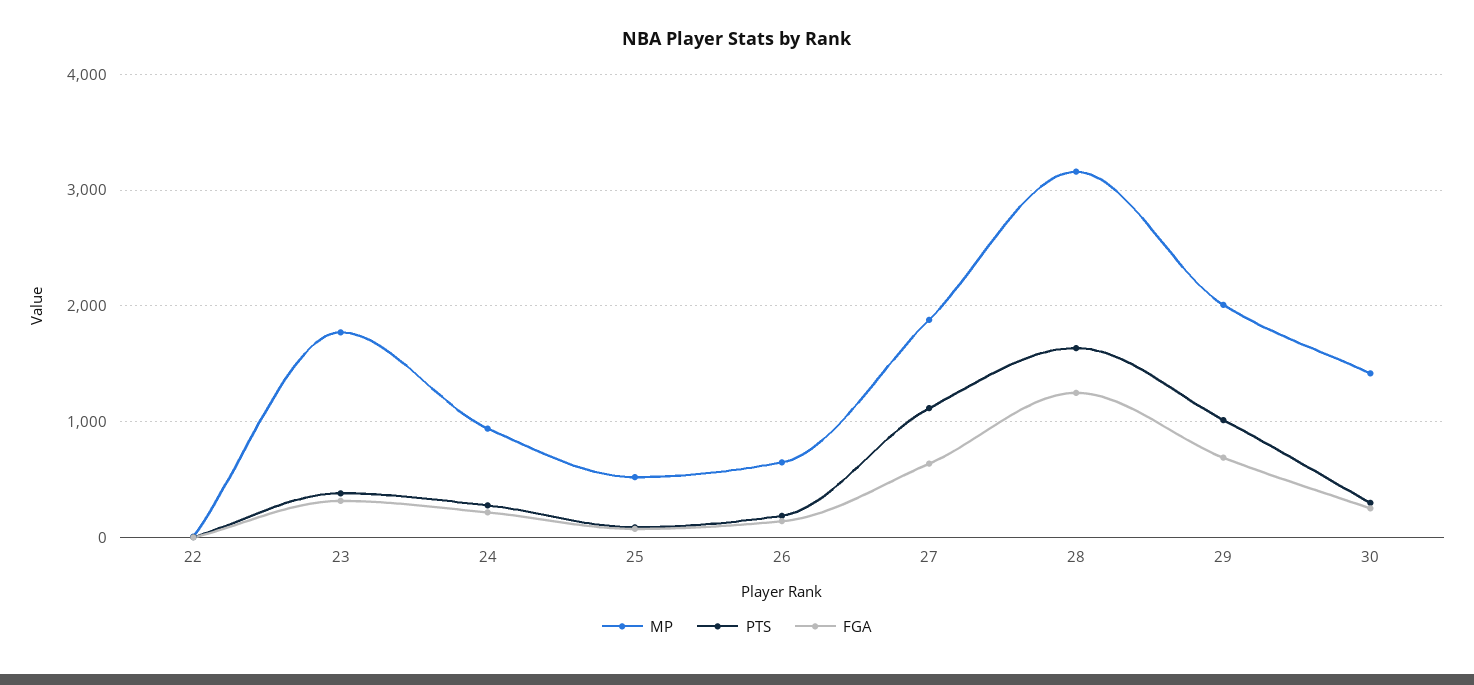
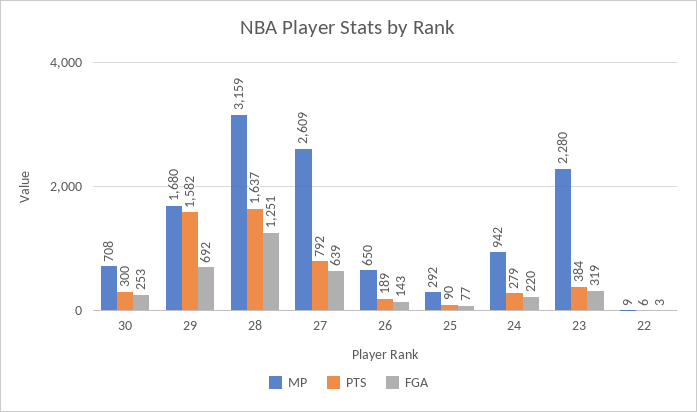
MP, 23: 1800 -> 2280
MP, 25: 500 -> 292
MP, 27: 1900 -> 2609
PTS, 27: 1100 -> 792
MP, 29: 2000 -> 1680
PTS, 29: 1000 -> 1582
MP, 30: 1400 -> 708

